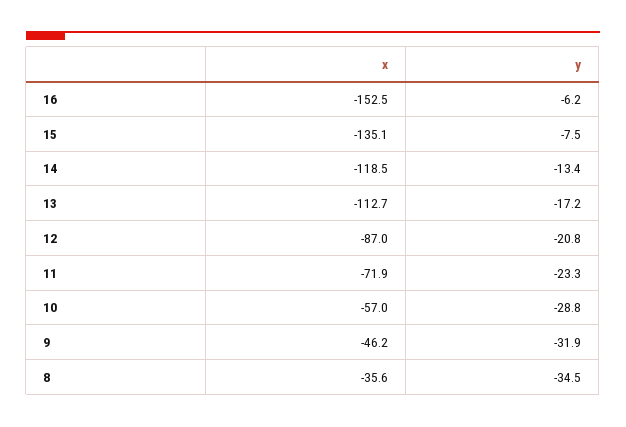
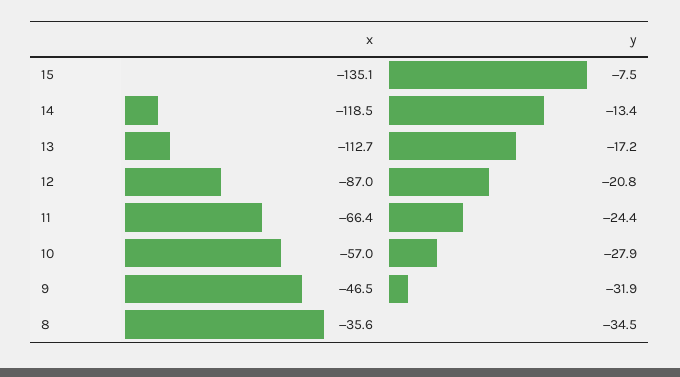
x, 16: -152.5 -> none
y, 16: -6.2 -> none
x, 11: -71.9 -> -66.4
y, 11: -23.3 -> -24.4
y, 10: -28.8 -> -27.9
x, 9: -46.2 -> -46.5

